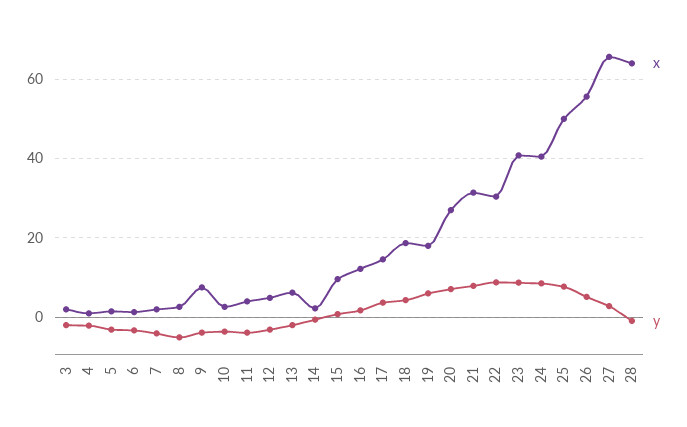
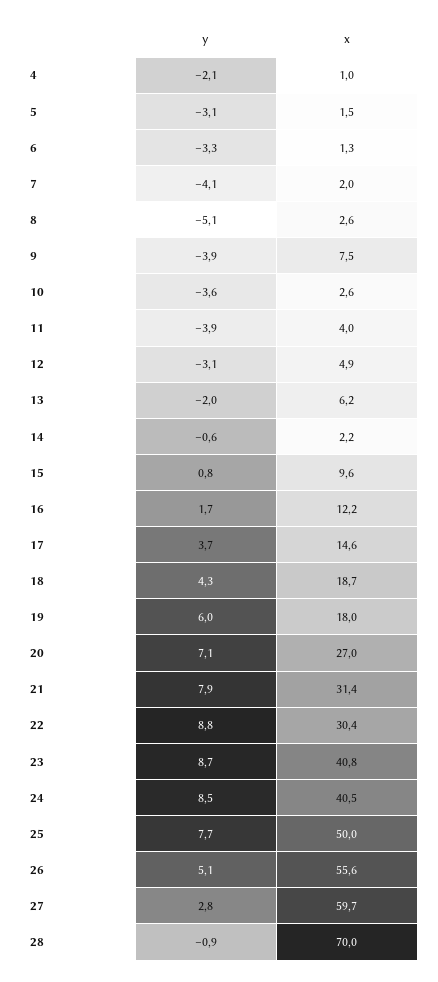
x, 3: 2 -> none
y, 3: -2 -> none
x, 27: 66 -> 59.7
x, 28: 64 -> 70

